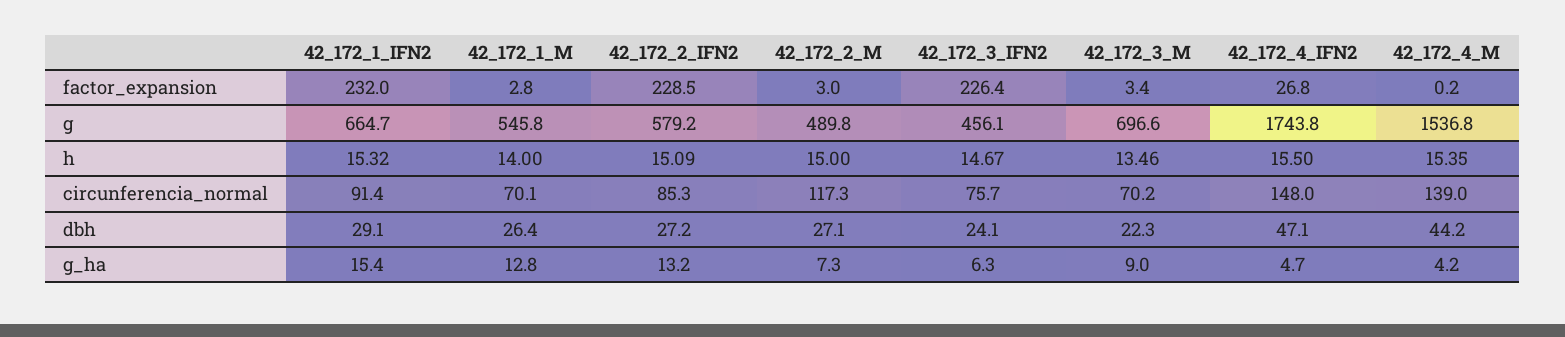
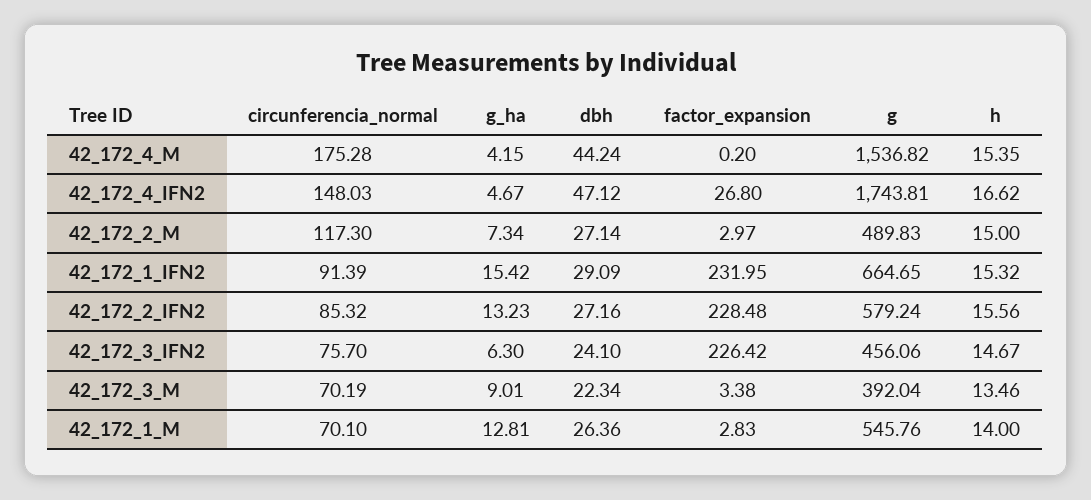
42_172_3_M, g: 696.6 -> 392.04
42_172_2_IFN2, h: 15.09 -> 15.56
42_172_4_IFN2, h: 15.5 -> 16.62
42_172_4_M, circunferencia_normal: 139 -> 175.28

